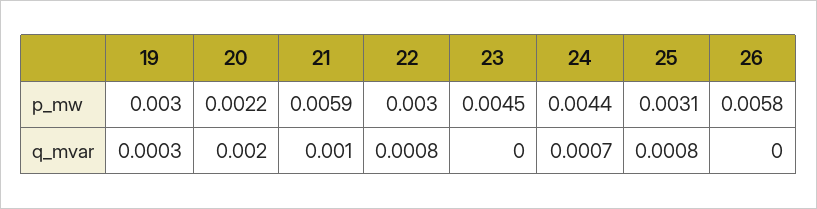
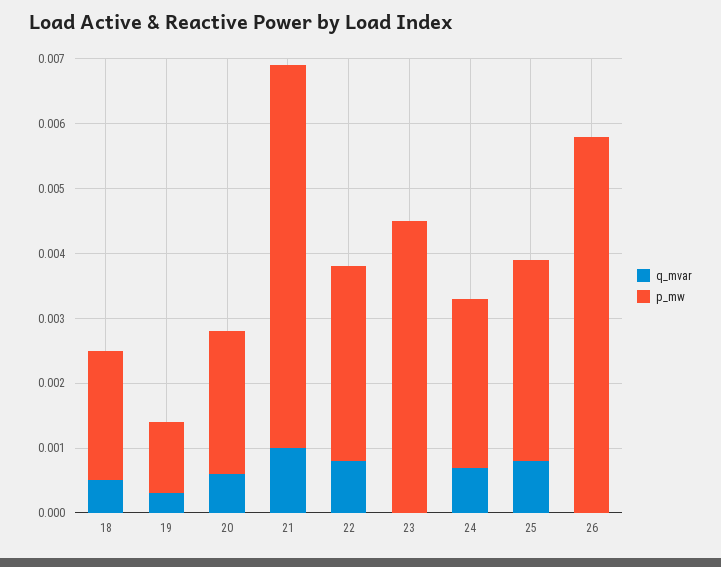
p_mw, 19: 0.003 -> 0.001
p_mw, 24: 0.0044 -> 0.0025
q_mvar, 20: 0.002 -> 0.0005
q_mvar, 18: none -> 0.0005
p_mw, 18: none -> 0.002

